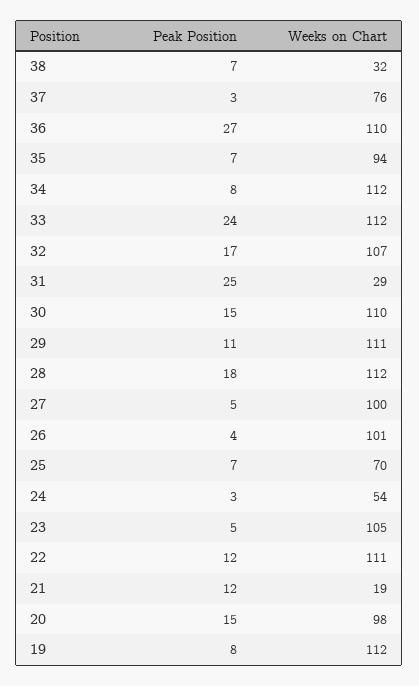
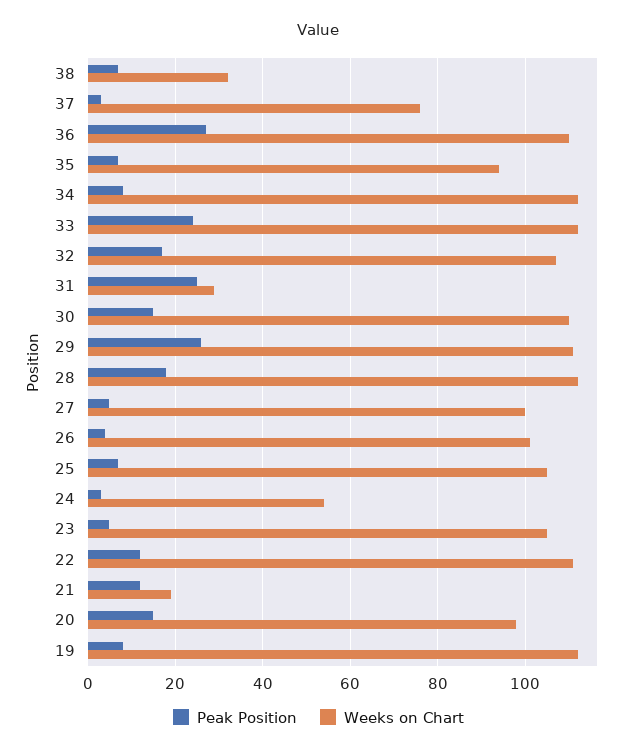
Peak Position, 29: 11 -> 25
Weeks on Chart, 25: 70 -> 105

